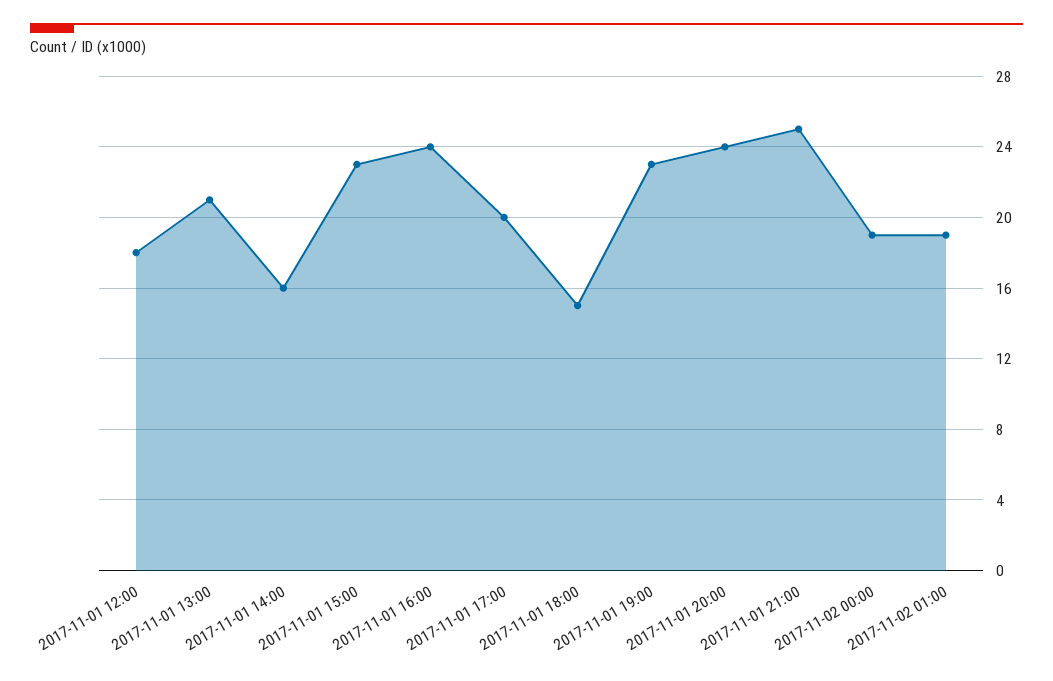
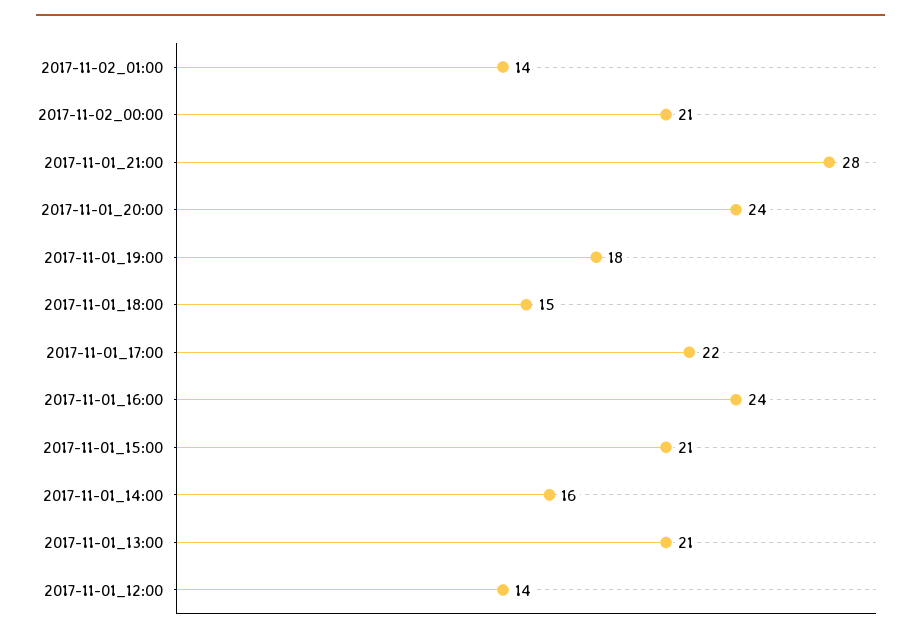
2017-11-01 12:00: 18 -> 14
2017-11-01 15:00: 23 -> 21
2017-11-01 17:00: 20 -> 22
2017-11-01 19:00: 23 -> 18
2017-11-01 21:00: 25 -> 28
2017-11-02 00:00: 19 -> 21
2017-11-02 01:00: 19 -> 14

